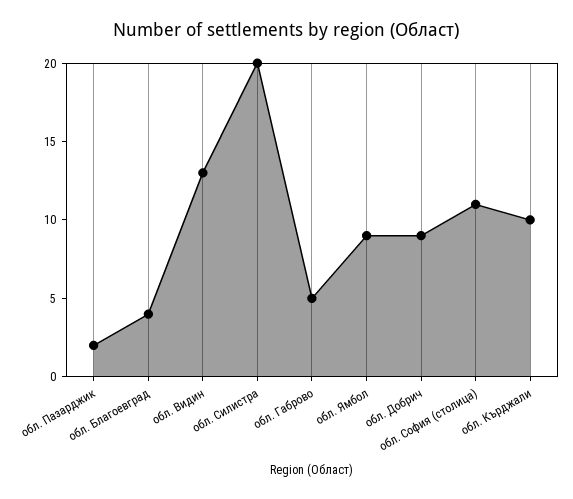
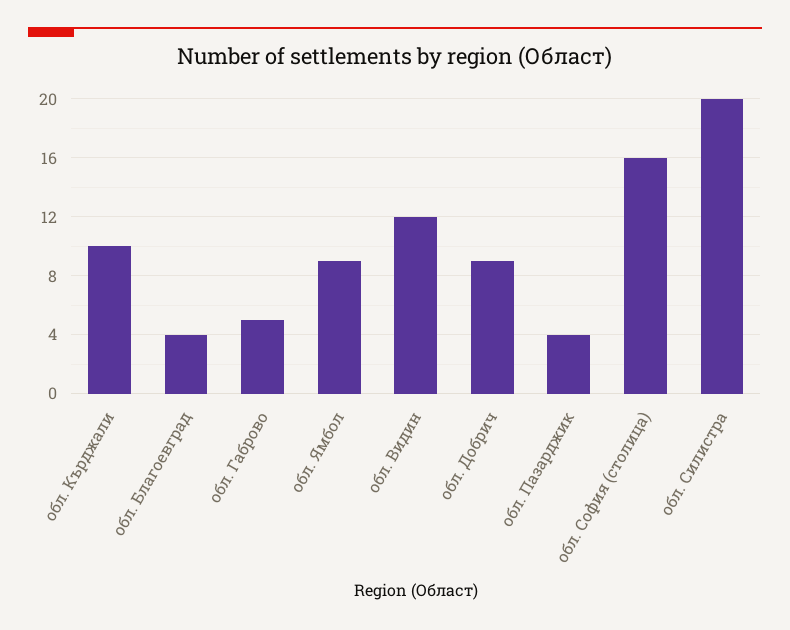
обл. Пазарджик: 2 -> 4
обл. Видин: 13 -> 12
обл. София (столица): 11 -> 16

